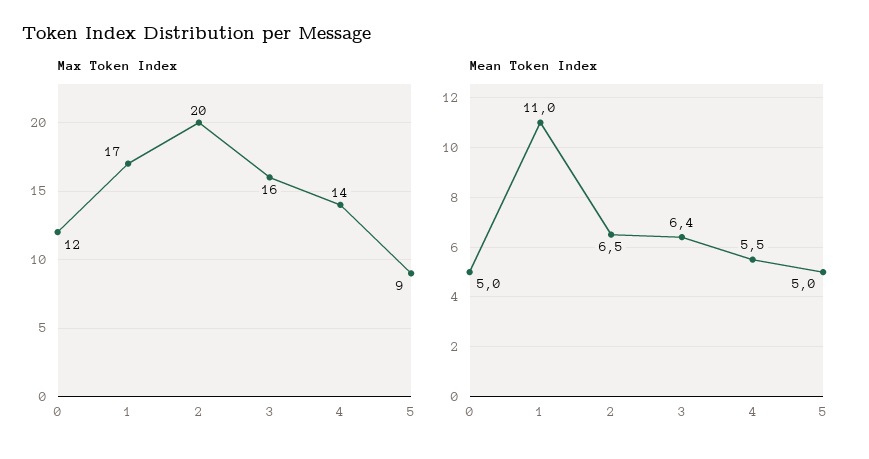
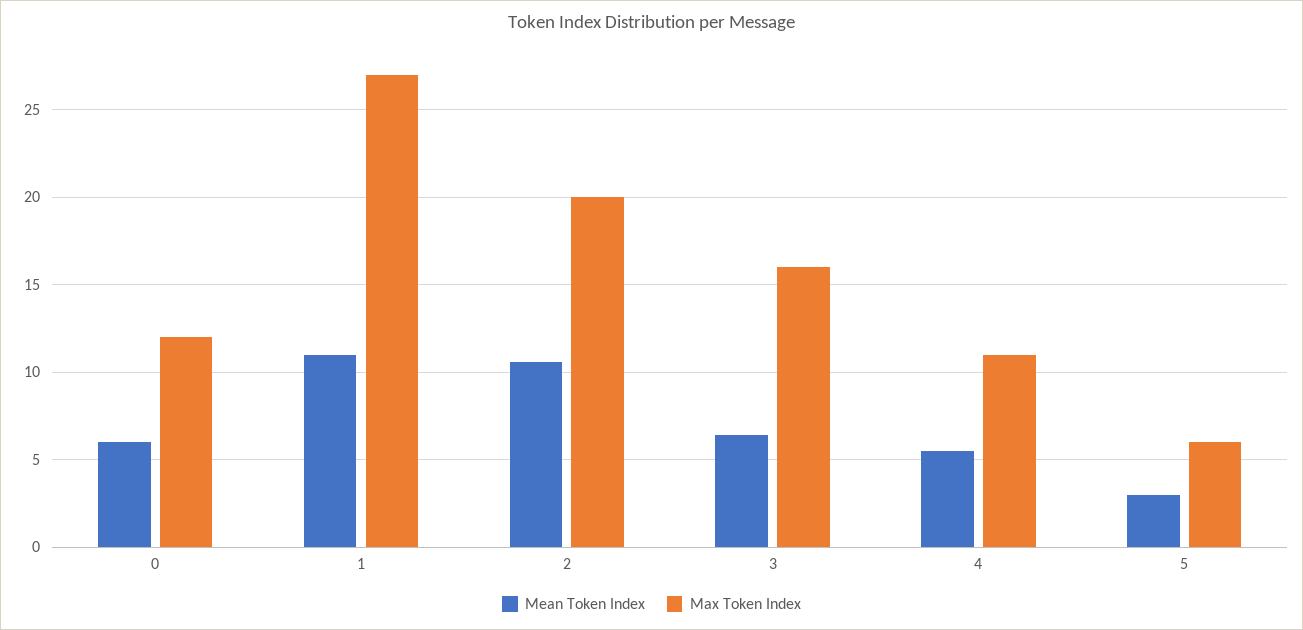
Max Token Index, 1: 17 -> 27
Max Token Index, 4: 14 -> 11
Max Token Index, 5: 9 -> 6
Mean Token Index, 0: 5 -> 6
Mean Token Index, 2: 6.5 -> 10.5
Mean Token Index, 5: 5 -> 3

